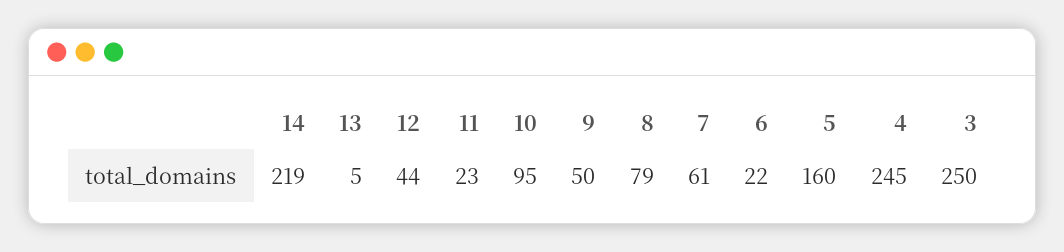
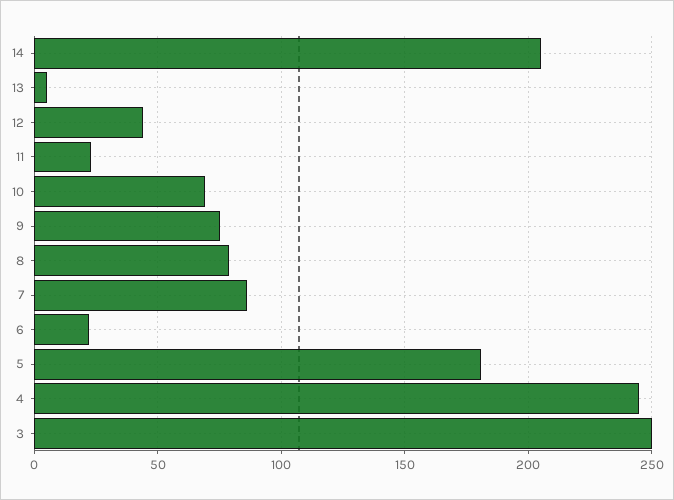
14: 219 -> 205
10: 95 -> 70
9: 50 -> 75
7: 61 -> 85
5: 160 -> 180

